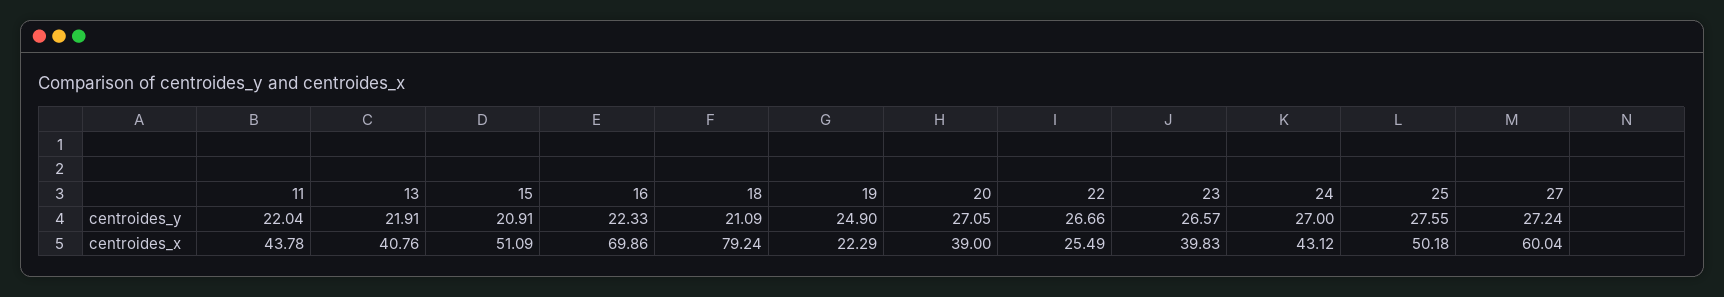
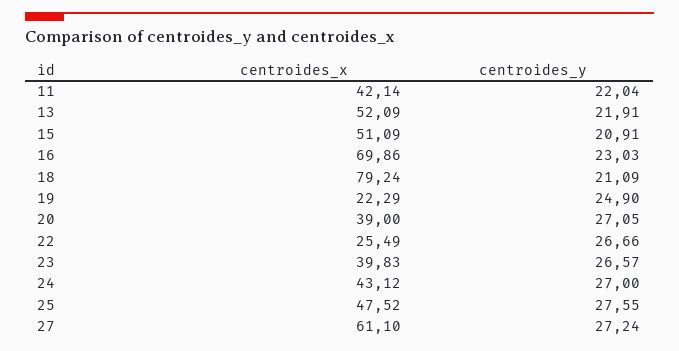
16, centroides_y: 22.33 -> 23.03
11, centroides_x: 43.78 -> 42.14
13, centroides_x: 40.76 -> 52.09
25, centroides_x: 50.18 -> 47.52
27, centroides_x: 60.04 -> 61.1

